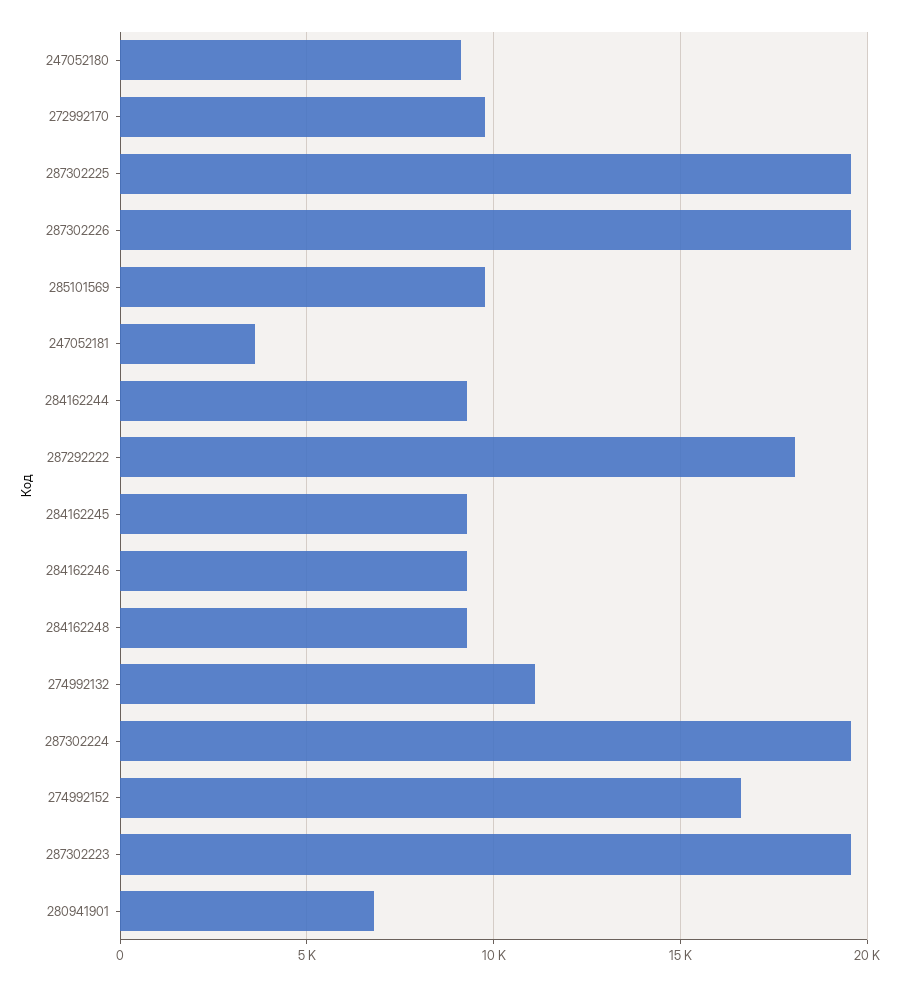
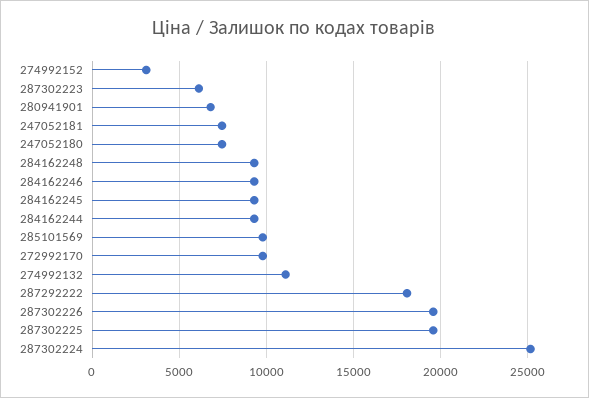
247052180: 9000 -> 7500
247052181: 3500 -> 7500
287302224: 19500 -> 25000
274992152: 16500 -> 3000
287302223: 19500 -> 6000

